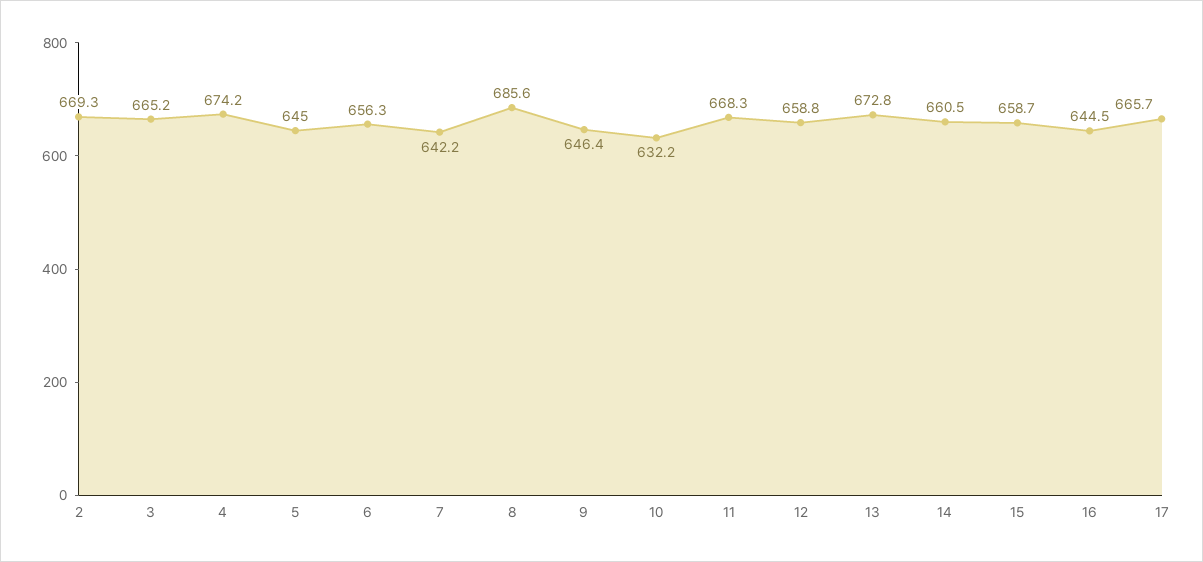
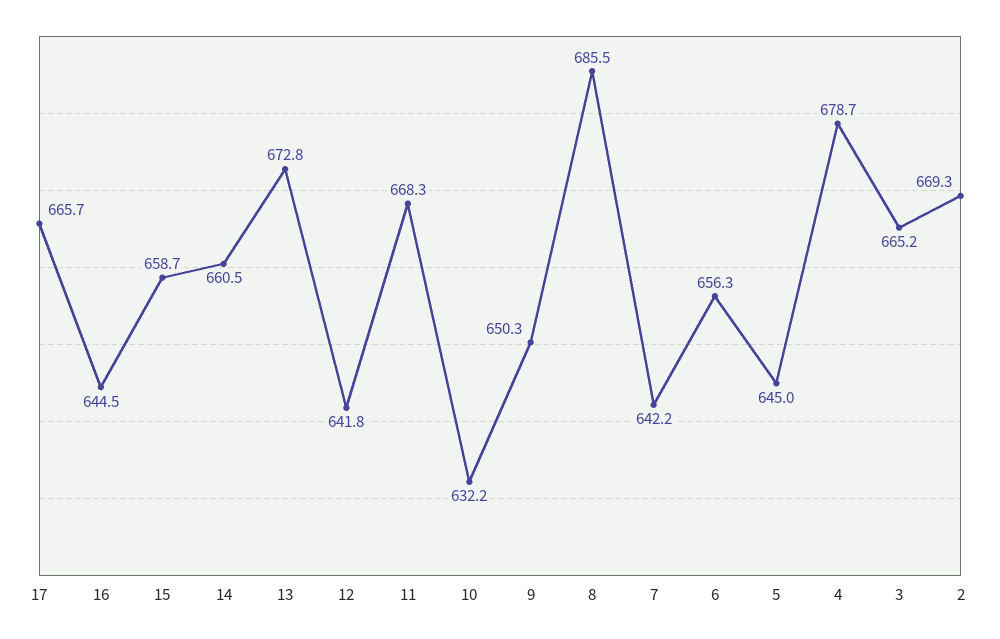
4: 674.2 -> 678.7
8: 685.6 -> 685.5
9: 646.4 -> 650.3
12: 658.8 -> 641.8

